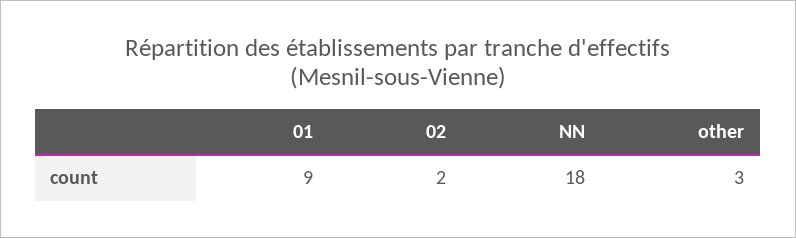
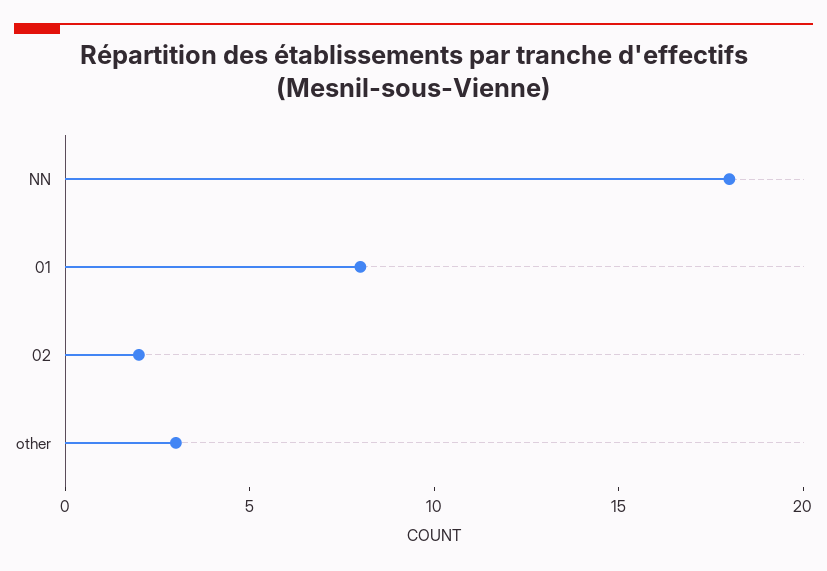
01: 9 -> 8

